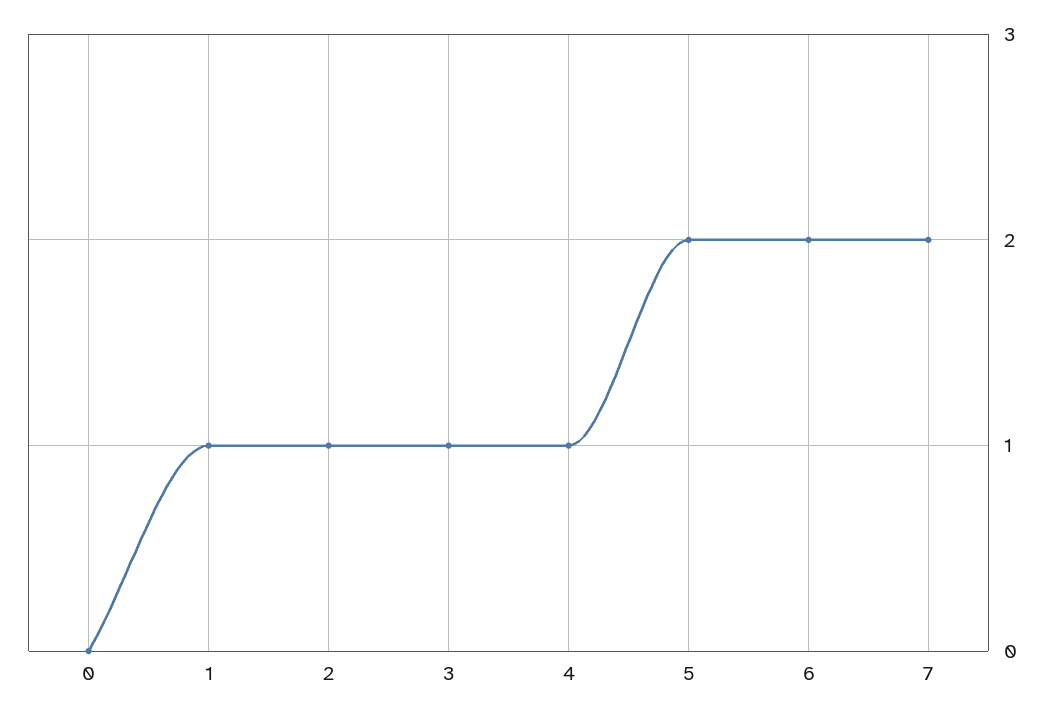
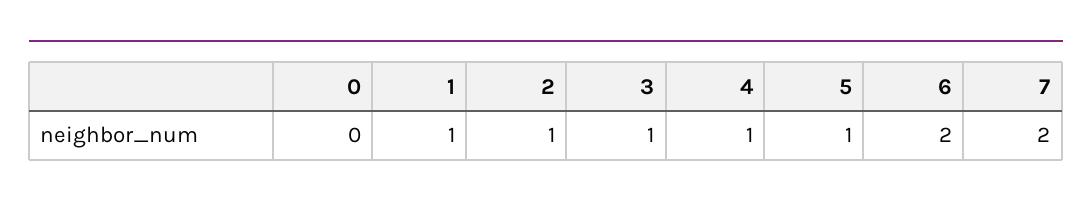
5: 2 -> 1

